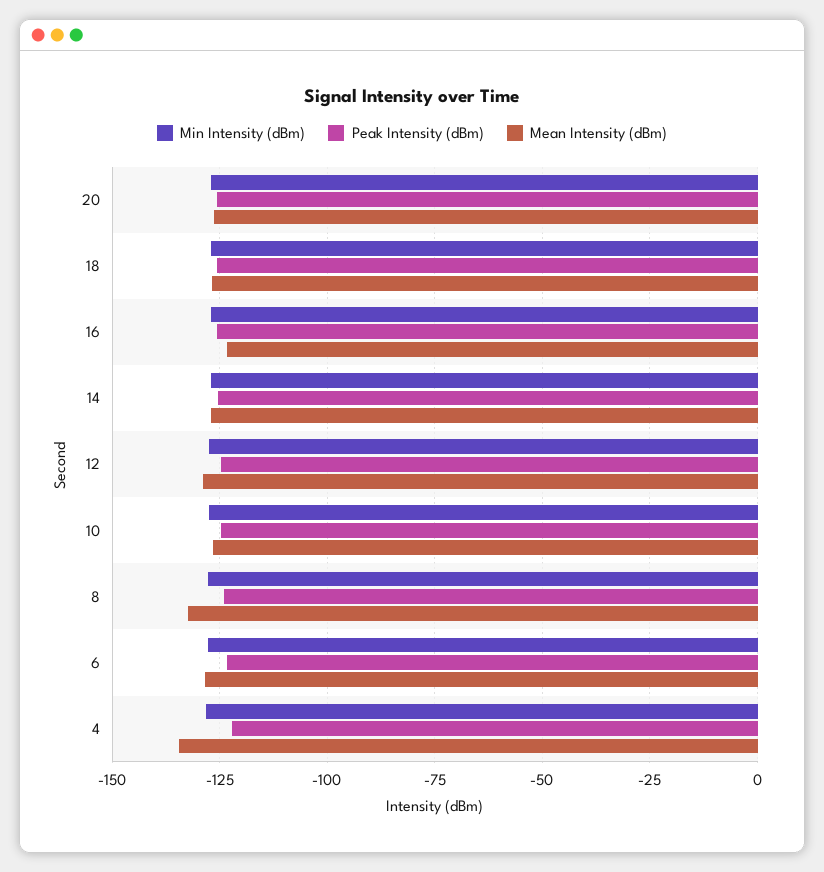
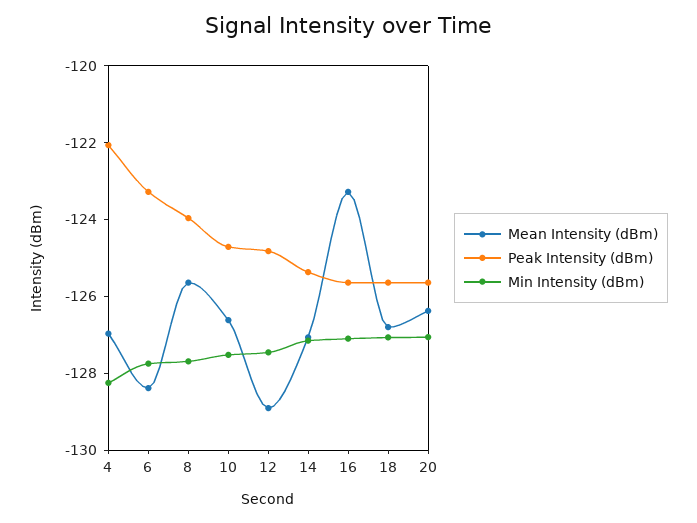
Mean Intensity (dBm), 8: -132.5 -> -125.5
Mean Intensity (dBm), 4: -135 -> -127

